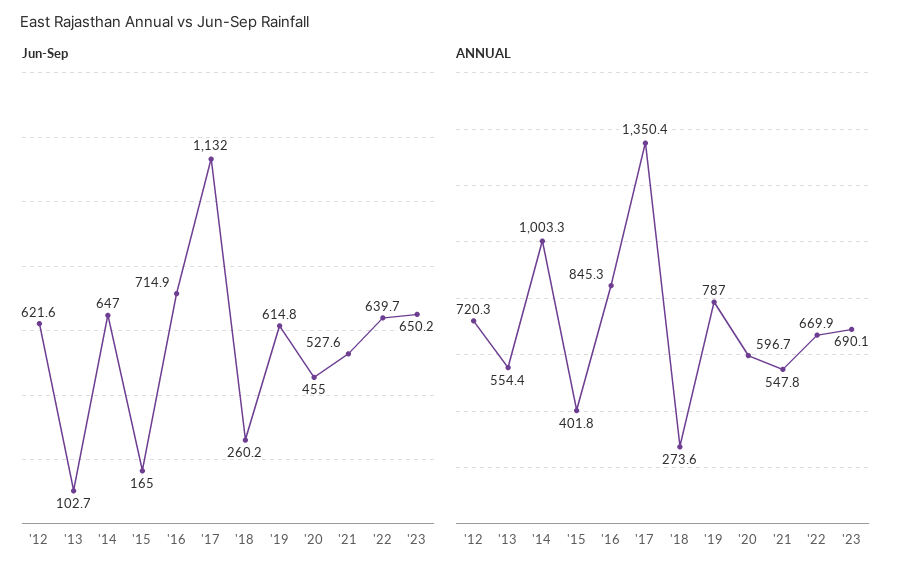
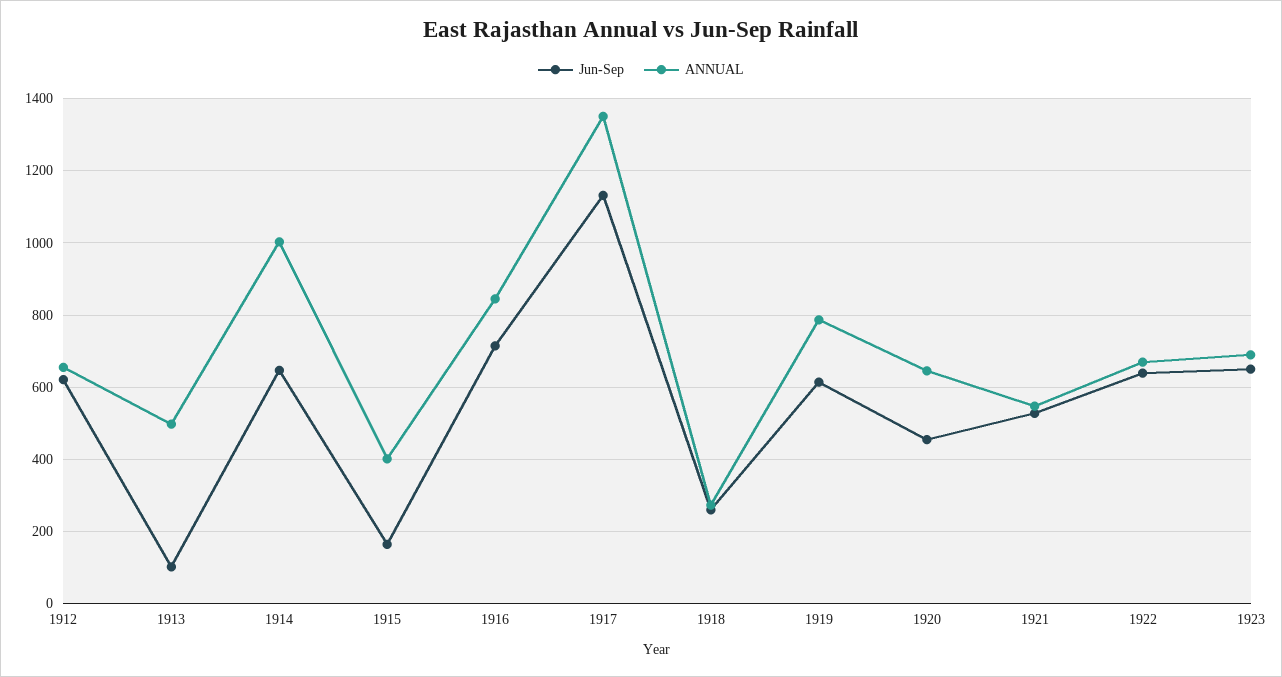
ANNUAL, '12: 720.3 -> 660
ANNUAL, '13: 554.4 -> 500
ANNUAL, '20: 596.7 -> 640

